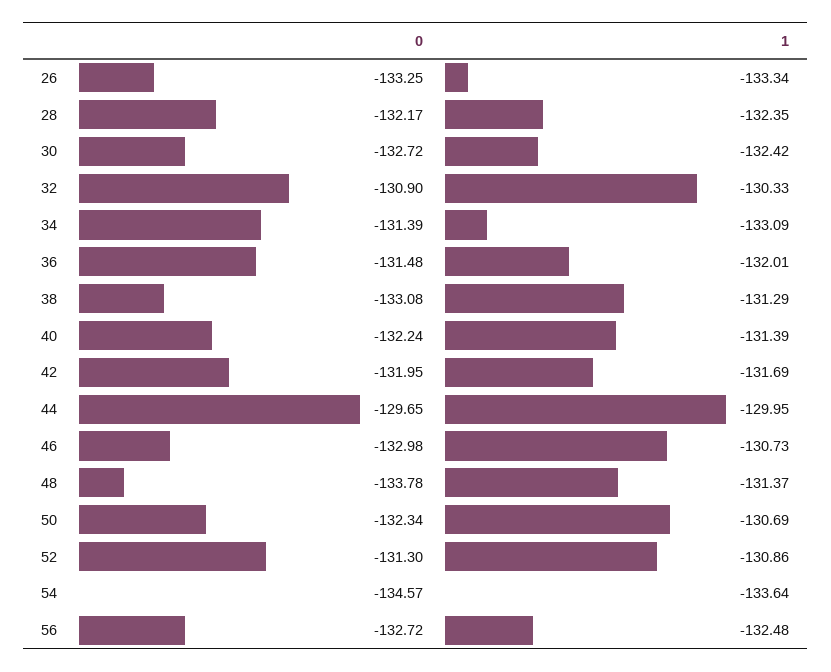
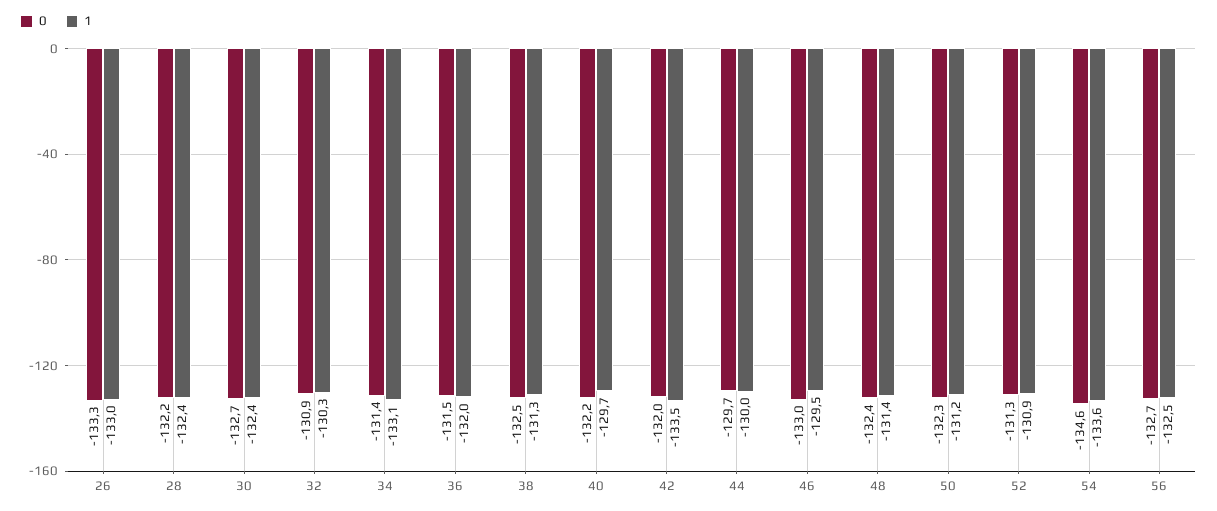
1, 26: -133.34 -> -133
0, 38: -133.08 -> -132.5
1, 40: -131.39 -> -129.7
1, 42: -131.69 -> -133.5
1, 46: -130.73 -> -129.5
0, 48: -133.78 -> -132.4
1, 50: -130.69 -> -131.2

